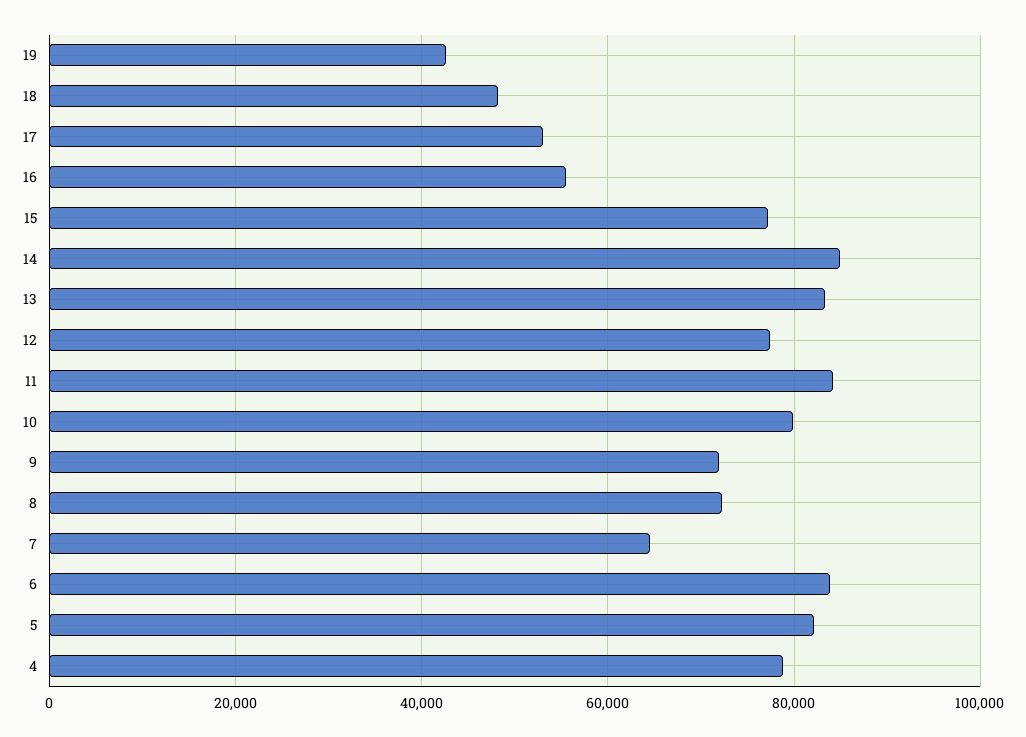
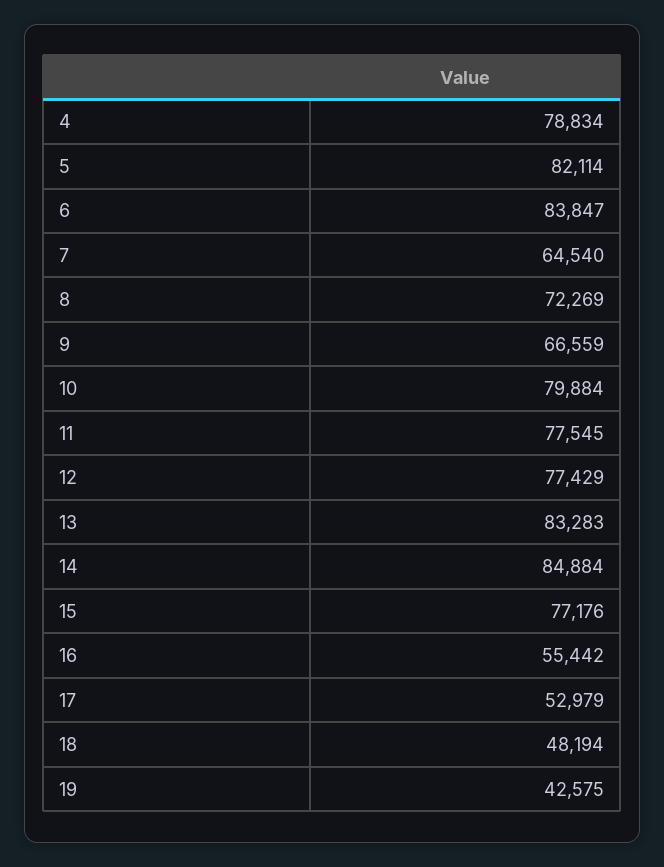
11: 84000 -> 77545
9: 72000 -> 66559

